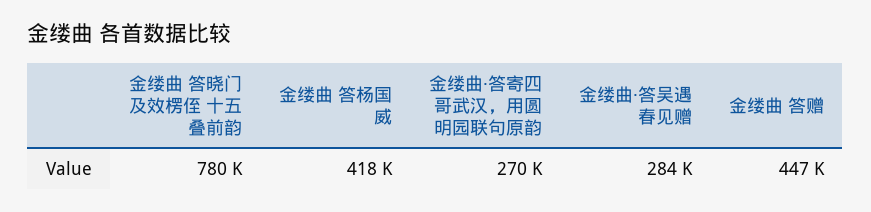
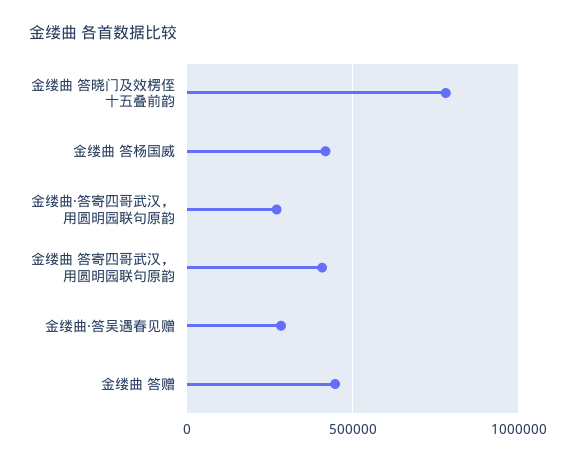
金缕曲 答寄四哥武汉，用圆明园联句原韵: none -> 400000

